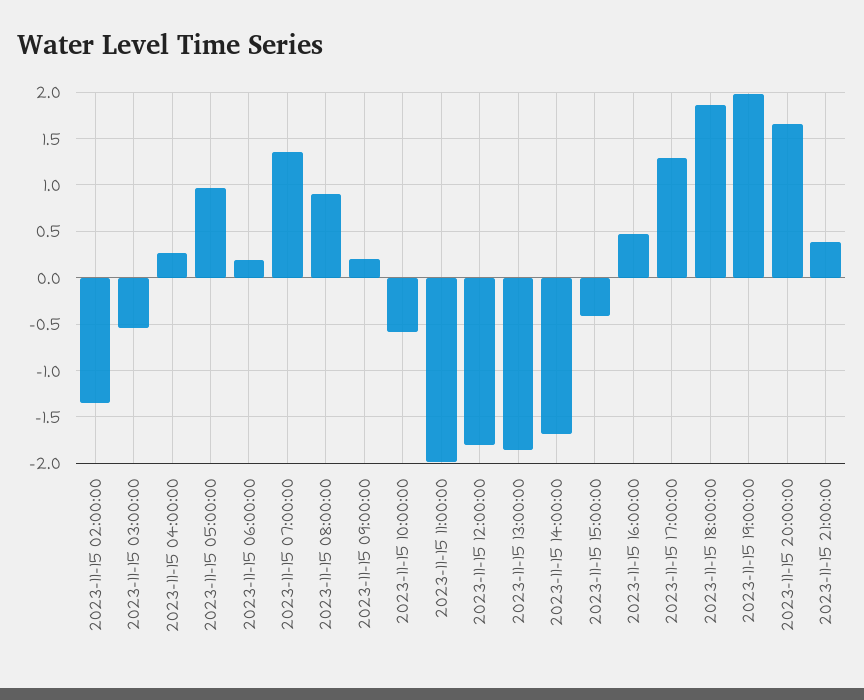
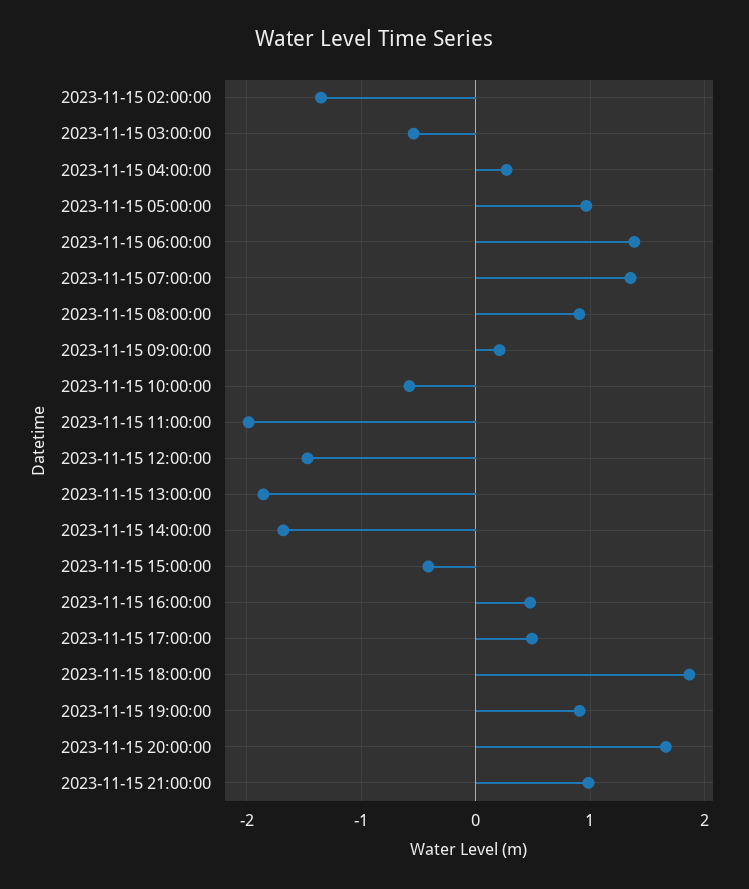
2023-11-15 06:00:00: 0.2 -> 1.4
2023-11-15 12:00:00: -1.8 -> -1.5
2023-11-15 17:00:00: 1.3 -> 0.5
2023-11-15 19:00:00: 2 -> 0.9
2023-11-15 21:00:00: 0.4 -> 1

